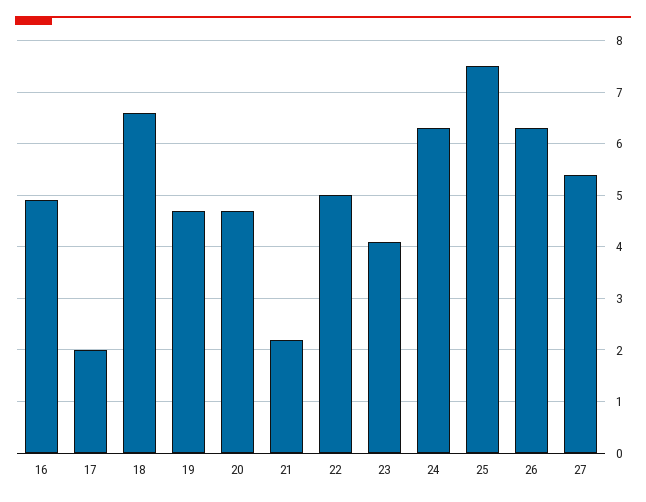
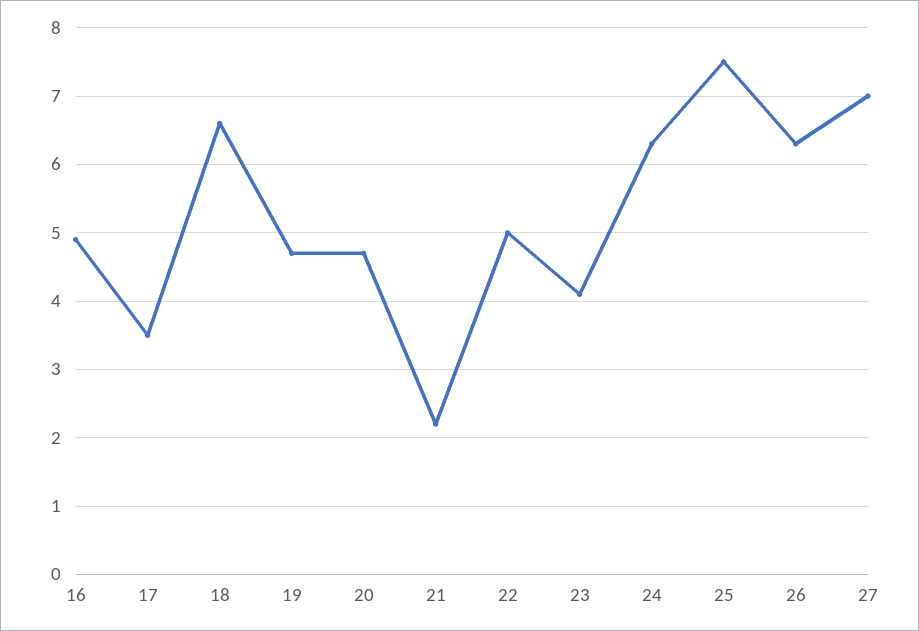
17: 2 -> 3.5
27: 5.5 -> 7

